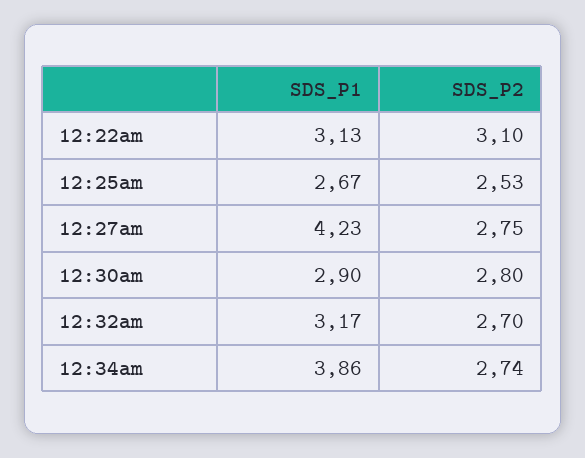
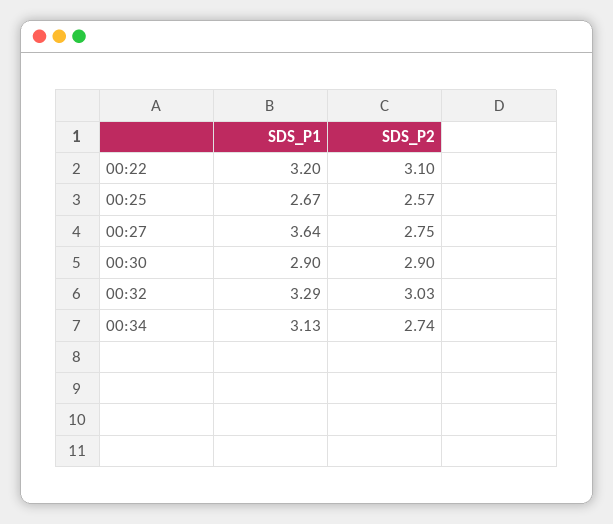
SDS_P1, 12:22am: 3.13 -> 3.2
SDS_P2, 12:25am: 2.53 -> 2.57
SDS_P1, 12:27am: 4.23 -> 3.64
SDS_P2, 12:30am: 2.8 -> 2.9
SDS_P1, 12:32am: 3.17 -> 3.29
SDS_P2, 12:32am: 2.7 -> 3.03
SDS_P1, 12:34am: 3.86 -> 3.13

